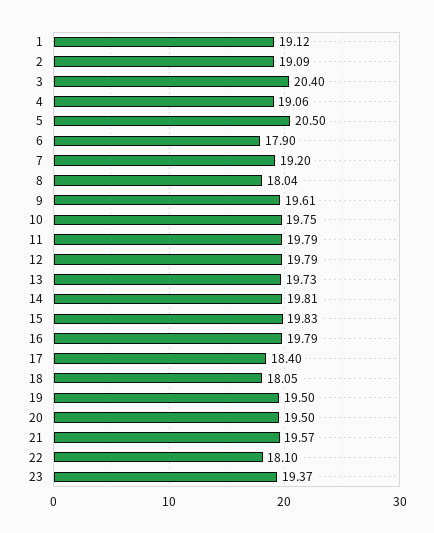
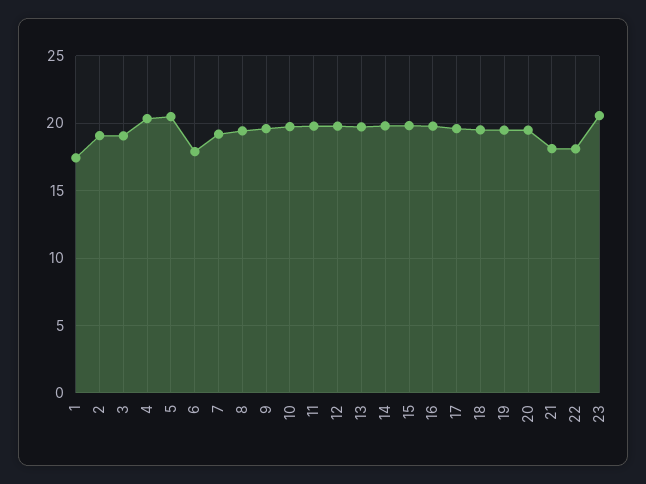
1: 19.12 -> 17.5
3: 20.4 -> 19
4: 19.06 -> 20.5
8: 18.04 -> 19.5
17: 18.4 -> 19.5
18: 18.05 -> 19.5
21: 19.57 -> 18
23: 19.37 -> 20.5

